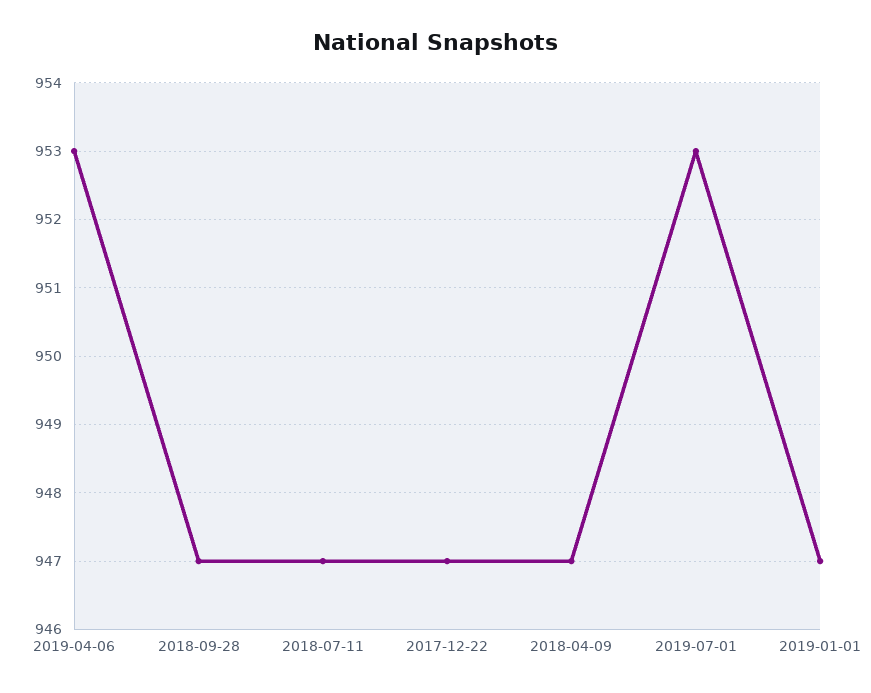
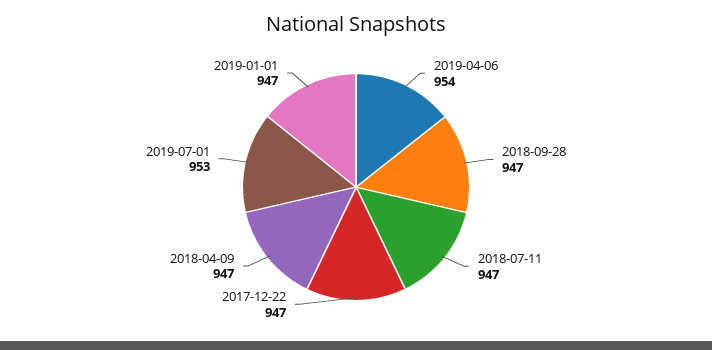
2019-04-06: 953 -> 954

